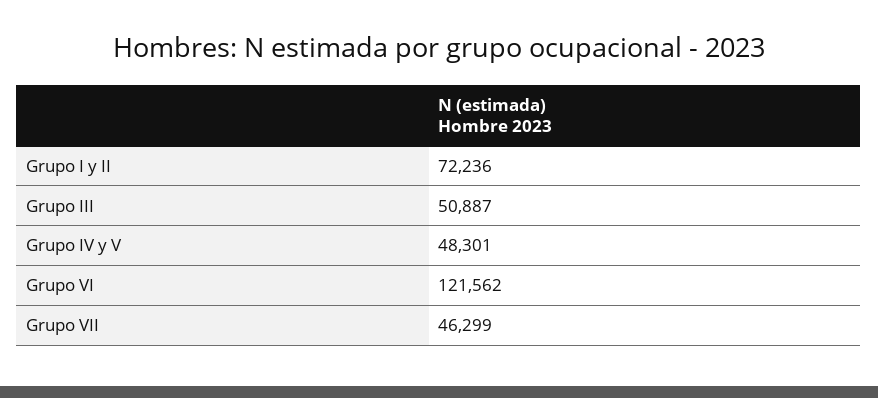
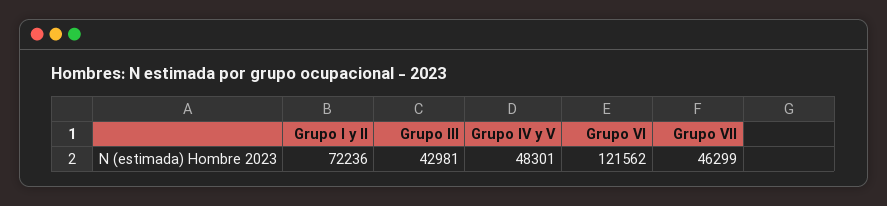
Grupo III: 50887 -> 42981

